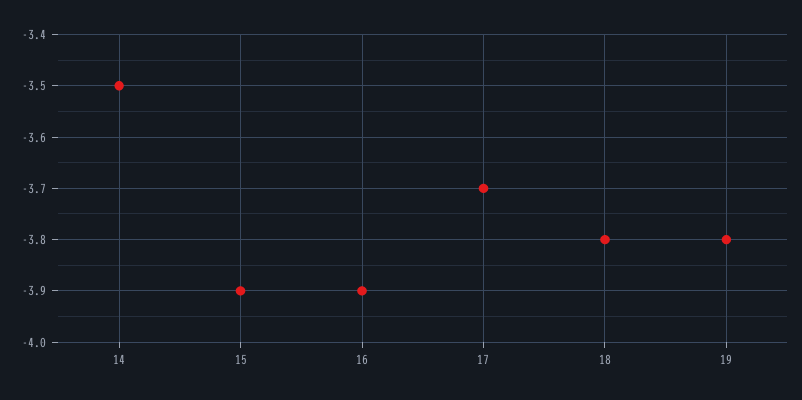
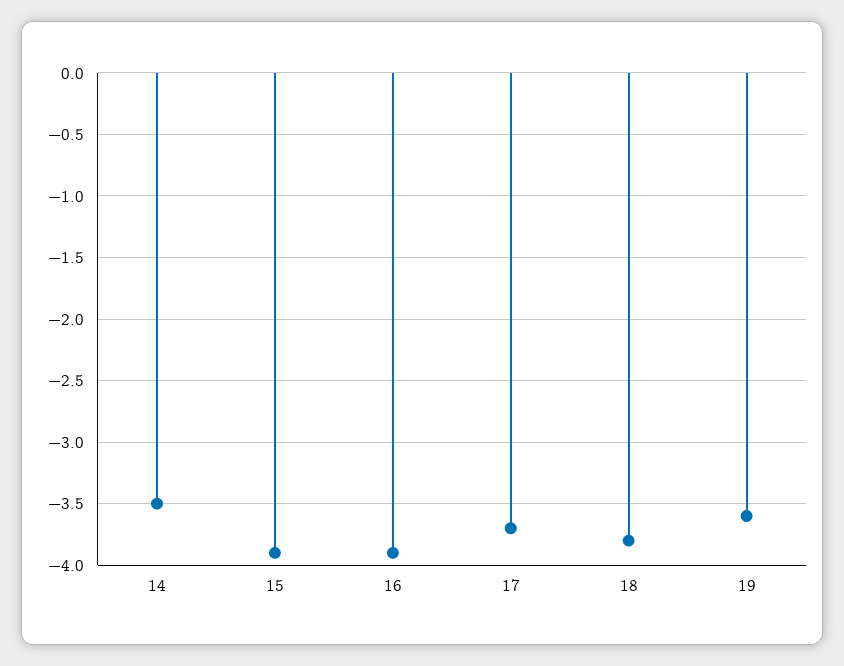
19: -3.8 -> -3.6

